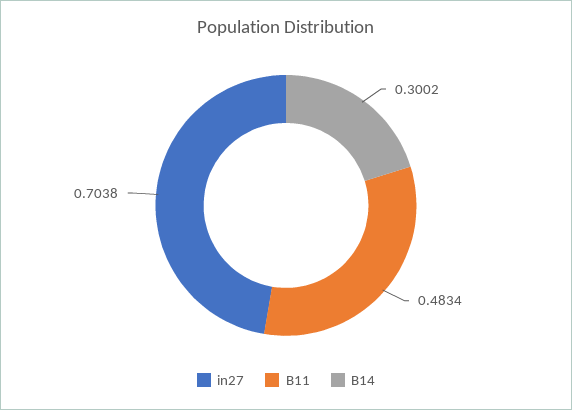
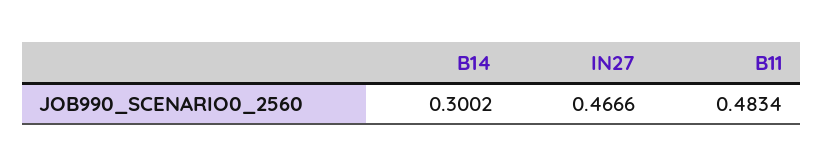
in27: 0.7038 -> 0.4666

